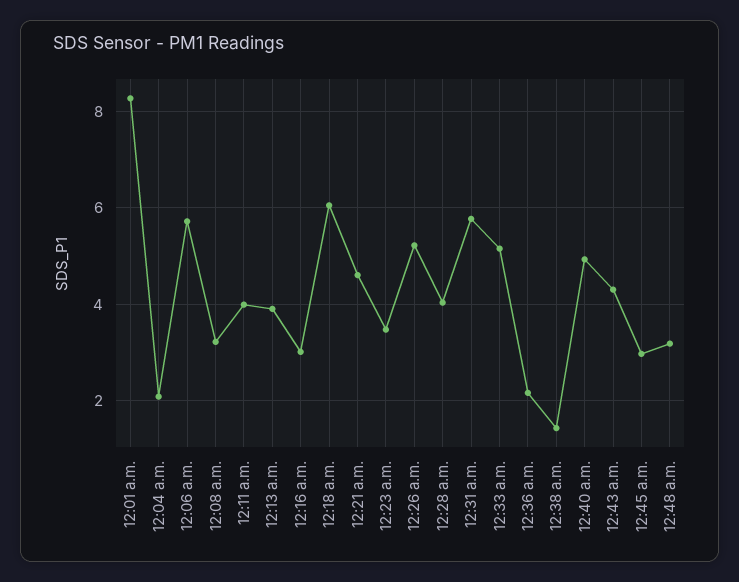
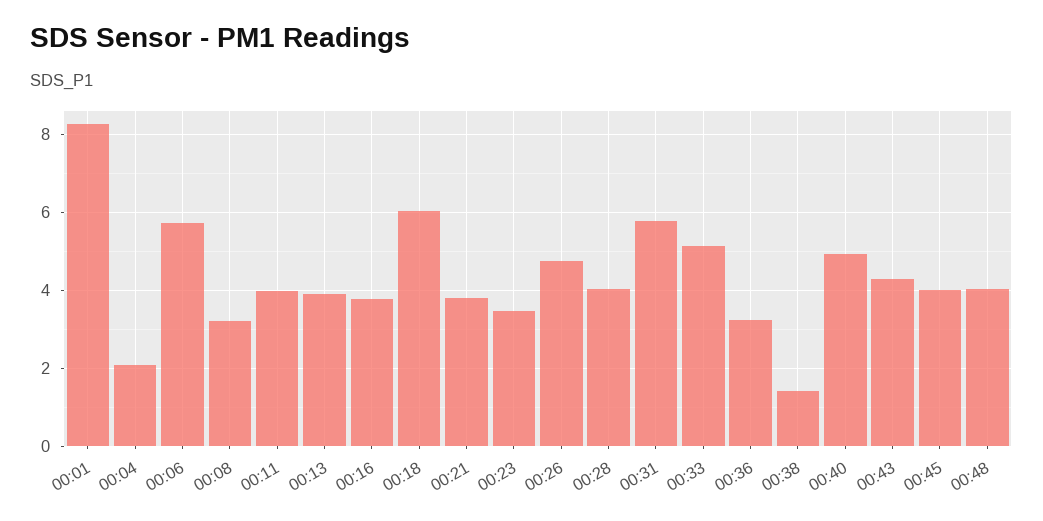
12:16 a.m.: 3 -> 3.8
12:21 a.m.: 4.6 -> 3.8
12:26 a.m.: 5.2 -> 4.8
12:36 a.m.: 2.2 -> 3.2
12:45 a.m.: 3 -> 4
12:48 a.m.: 3.2 -> 4

